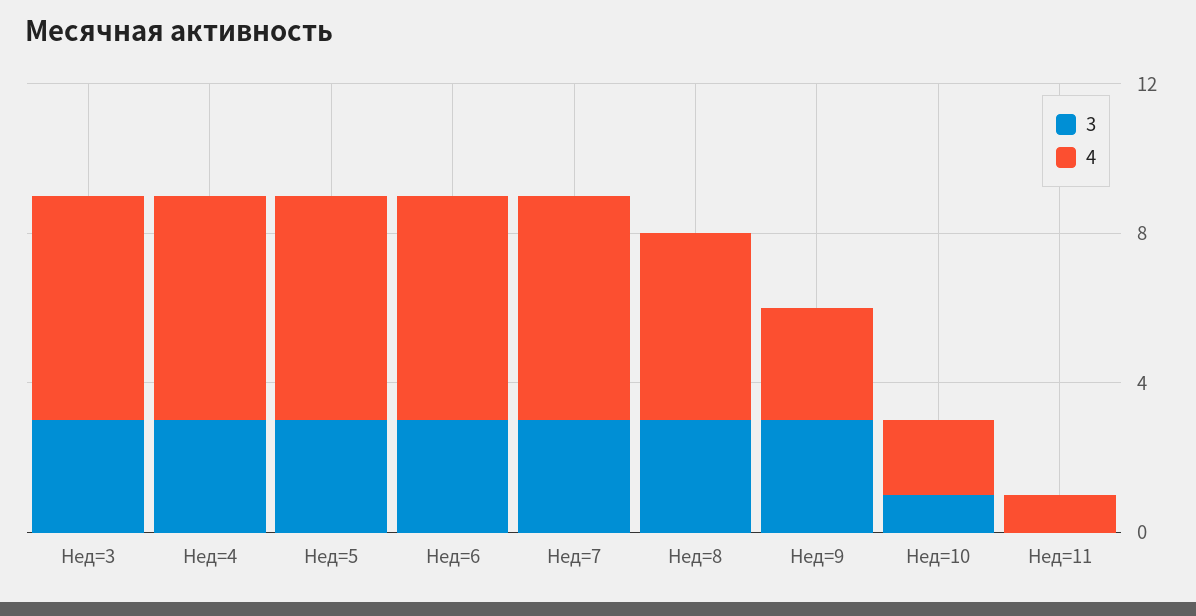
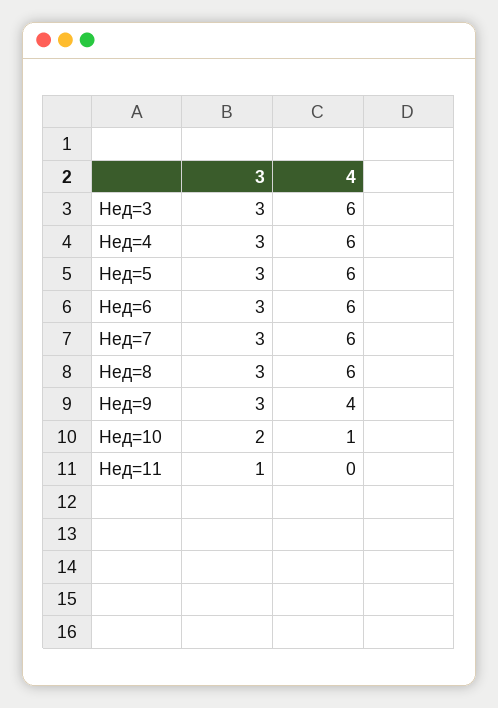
4, Нед=8: 5 -> 6
4, Нед=9: 3 -> 4
3, Нед=10: 1 -> 2
4, Нед=10: 2 -> 1
3, Нед=11: 0 -> 1
4, Нед=11: 1 -> 0

